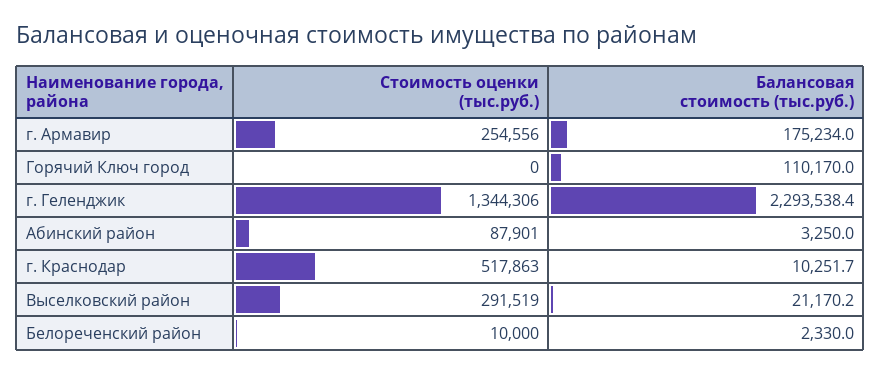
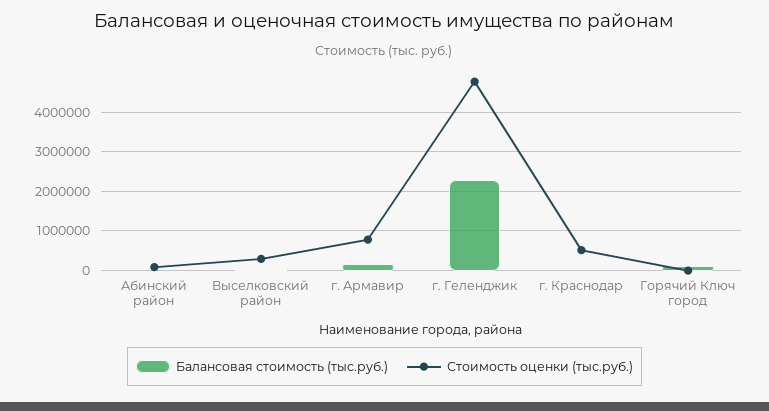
Стоимость оценки (тыс.руб.), г. Армавир: 254556 -> 800000
Стоимость оценки (тыс.руб.), г. Геленджик: 1344306 -> 4800000
Стоимость оценки (тыс.руб.), Белореченский район: 10000 -> none
Балансовая стоимость (тыс.руб.), Белореченский район: 2330 -> none

